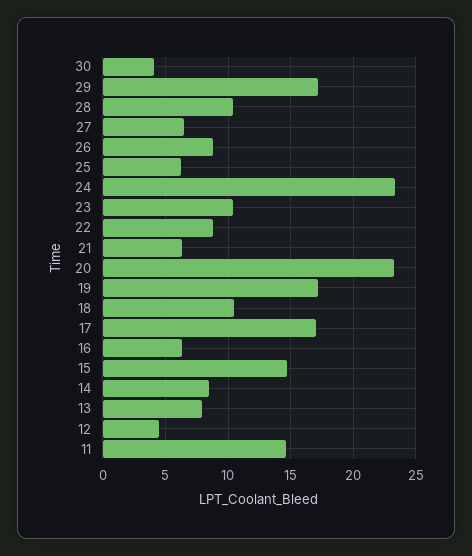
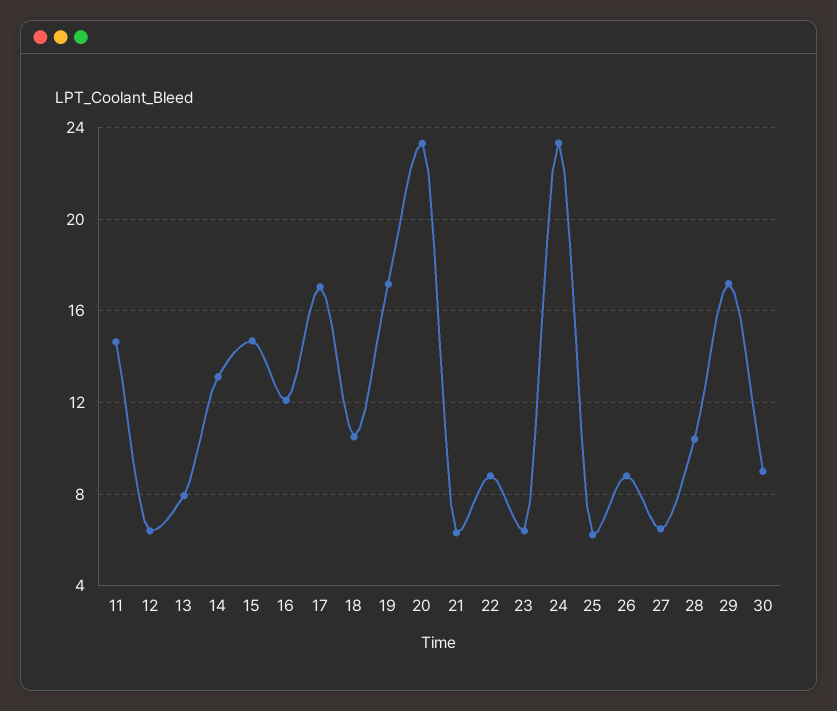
30: 4 -> 9
23: 10.5 -> 6.5
16: 6.5 -> 12
14: 8.5 -> 13
12: 4.5 -> 6.5

